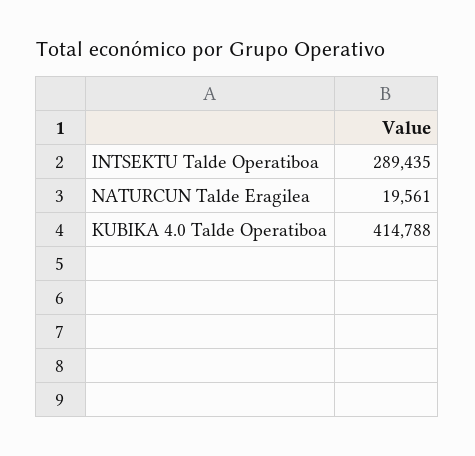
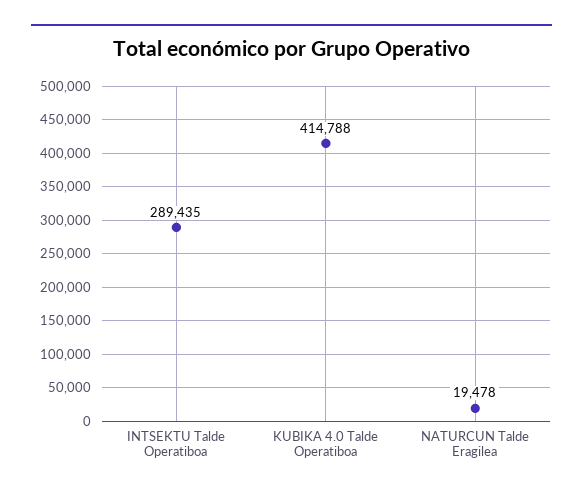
NATURCUN Talde Eragilea: 19561 -> 19478

